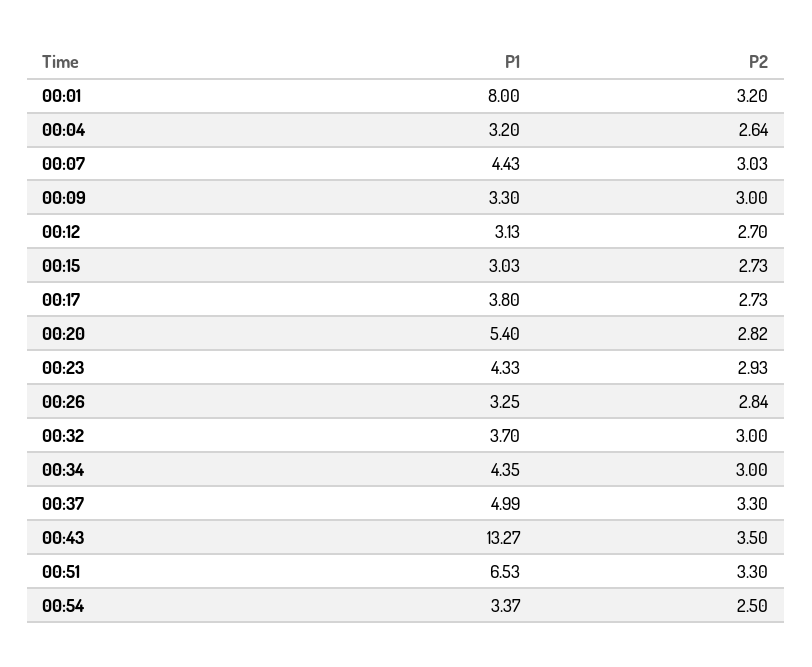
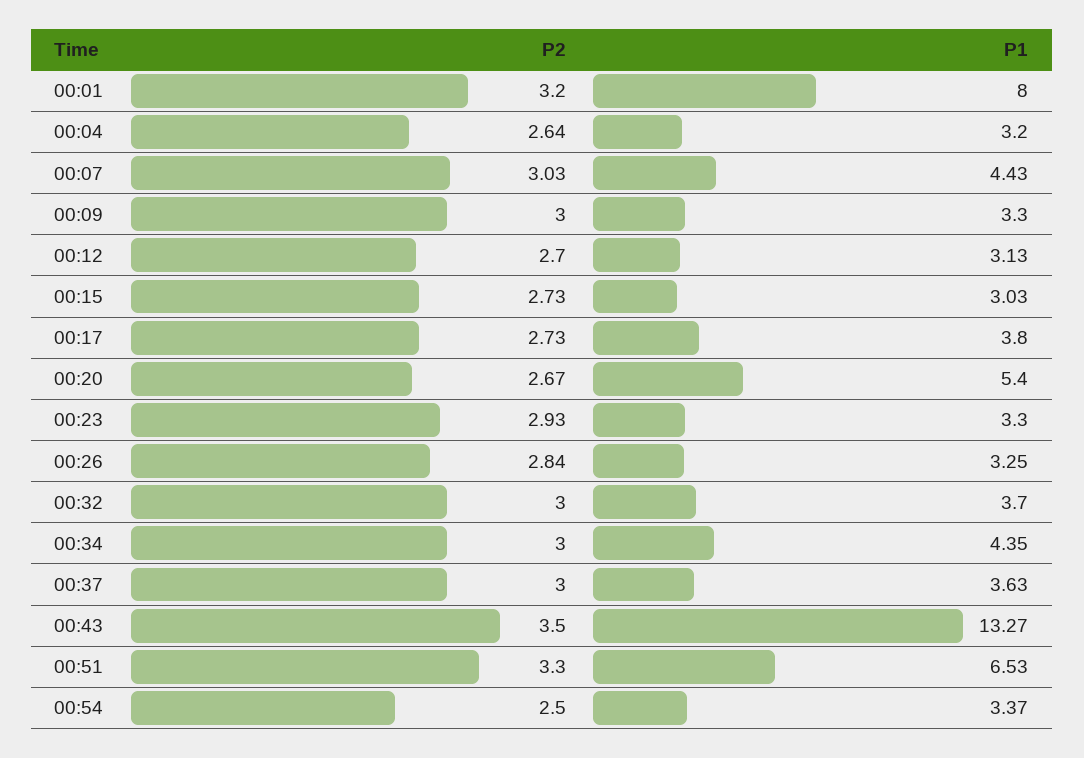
P2, 00:20: 2.82 -> 2.67
P1, 00:23: 4.33 -> 3.3
P1, 00:37: 4.99 -> 3.63
P2, 00:37: 3.3 -> 3

